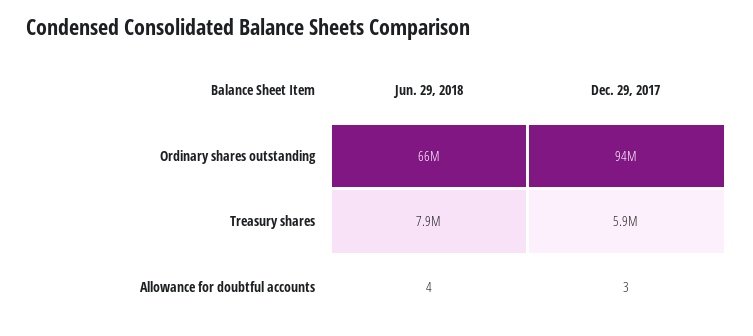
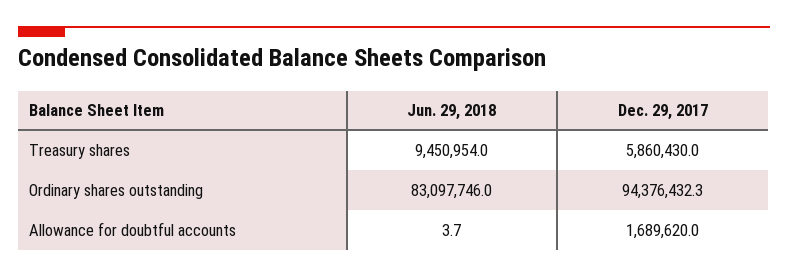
Jun. 29, 2018, Ordinary shares outstanding: 66000000 -> 83097746
Jun. 29, 2018, Treasury shares: 7900000 -> 9450954
Dec. 29, 2017, Allowance for doubtful accounts: 3 -> 1689620

